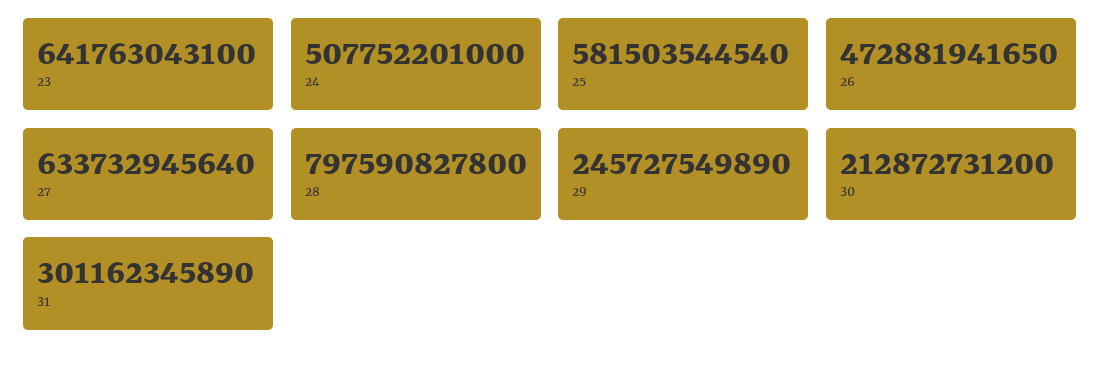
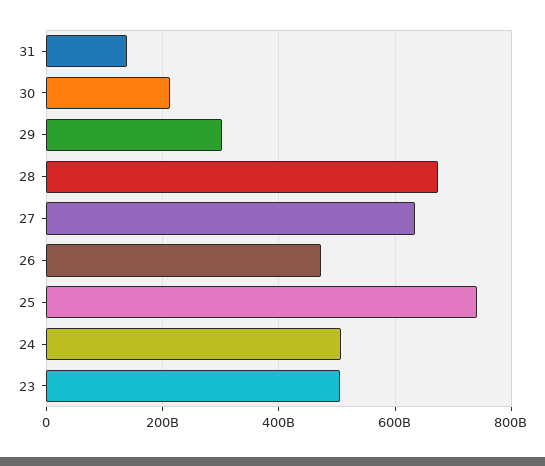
23: 641763043100 -> 500000000000
25: 581503544540 -> 740000000000
28: 797590827800 -> 680000000000
29: 245727549890 -> 300000000000
31: 301162345890 -> 140000000000

